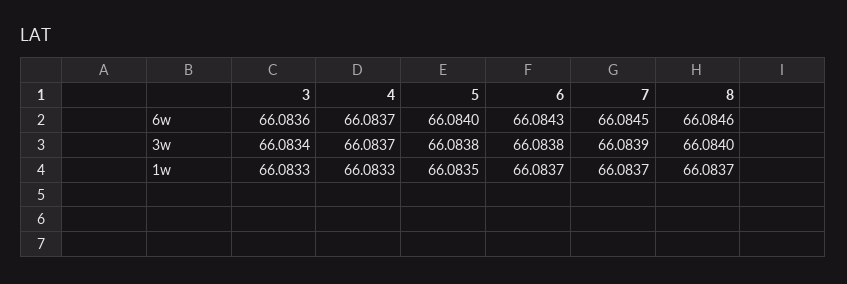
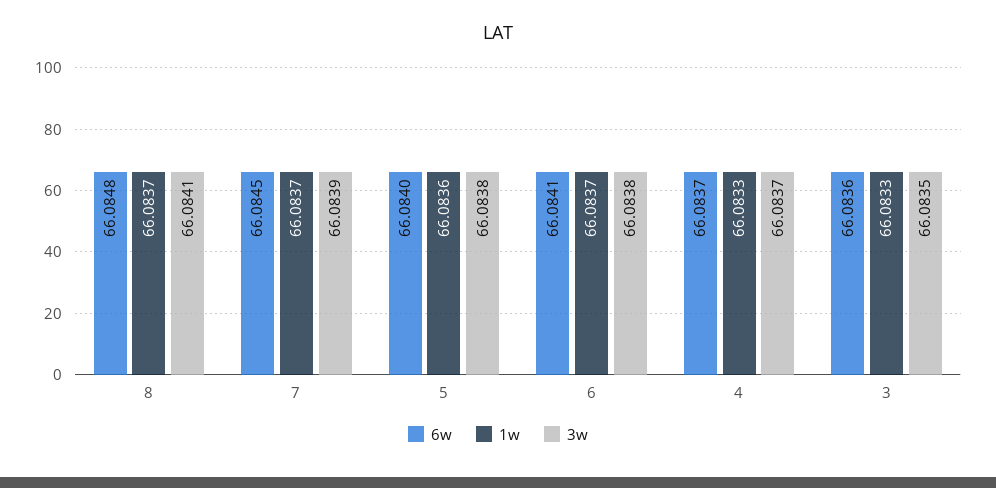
6w, 6: 66.0843 -> 66.0841
6w, 8: 66.0846 -> 66.0848
3w, 3: 66.0834 -> 66.0835
3w, 8: 66.084 -> 66.0841
1w, 5: 66.0835 -> 66.0836

